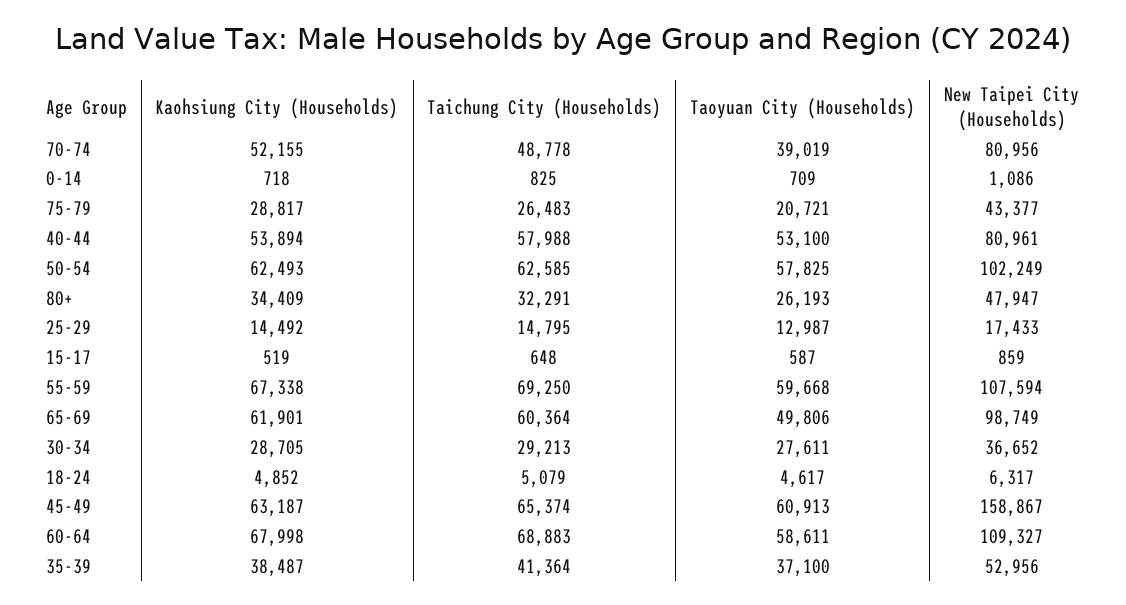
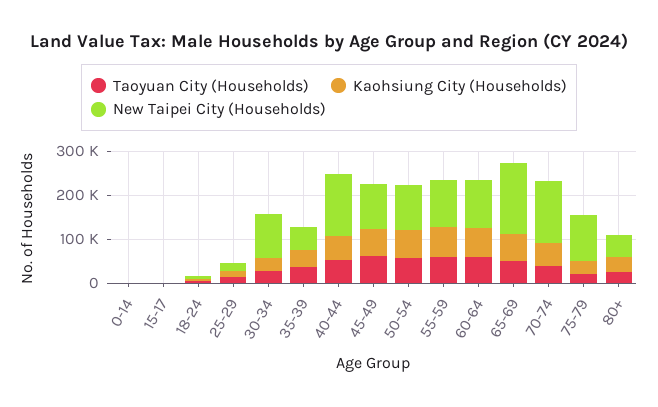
Taichung City (Households), 70-74: 48778 -> none
New Taipei City (Households), 70-74: 80956 -> 140000
Taichung City (Households), 0-14: 825 -> none
Taichung City (Households), 75-79: 26483 -> none
New Taipei City (Households), 75-79: 43377 -> 100000
Taichung City (Households), 40-44: 57988 -> none
New Taipei City (Households), 40-44: 80961 -> 140000
Taichung City (Households), 50-54: 62585 -> none
Taichung City (Households), 80+: 32291 -> none
Taichung City (Households), 25-29: 14795 -> none
Taichung City (Households), 15-17: 648 -> none
Taichung City (Households), 55-59: 69250 -> none
Taichung City (Households), 65-69: 60364 -> none
New Taipei City (Households), 65-69: 98749 -> 160000
Taichung City (Households), 30-34: 29213 -> none
New Taipei City (Households), 30-34: 36652 -> 100000
Taichung City (Households), 18-24: 5079 -> none
Taichung City (Households), 45-49: 65374 -> none
New Taipei City (Households), 45-49: 158867 -> 100000
Taichung City (Households), 60-64: 68883 -> none
Taichung City (Households), 35-39: 41364 -> none

